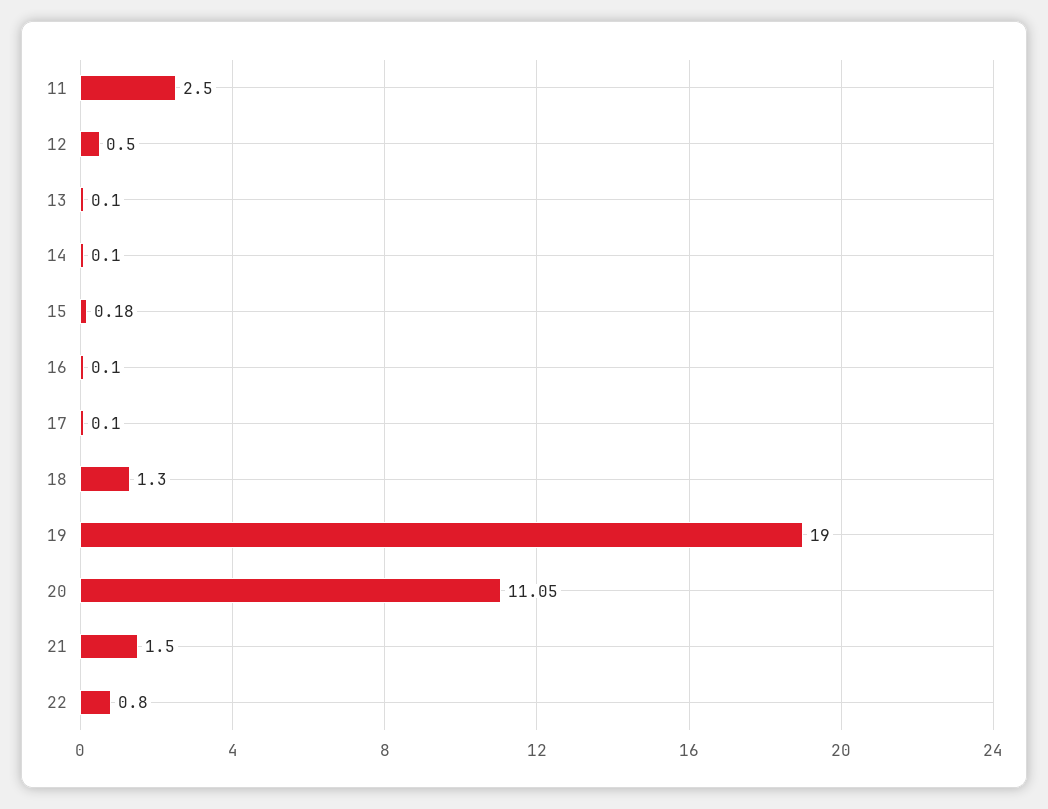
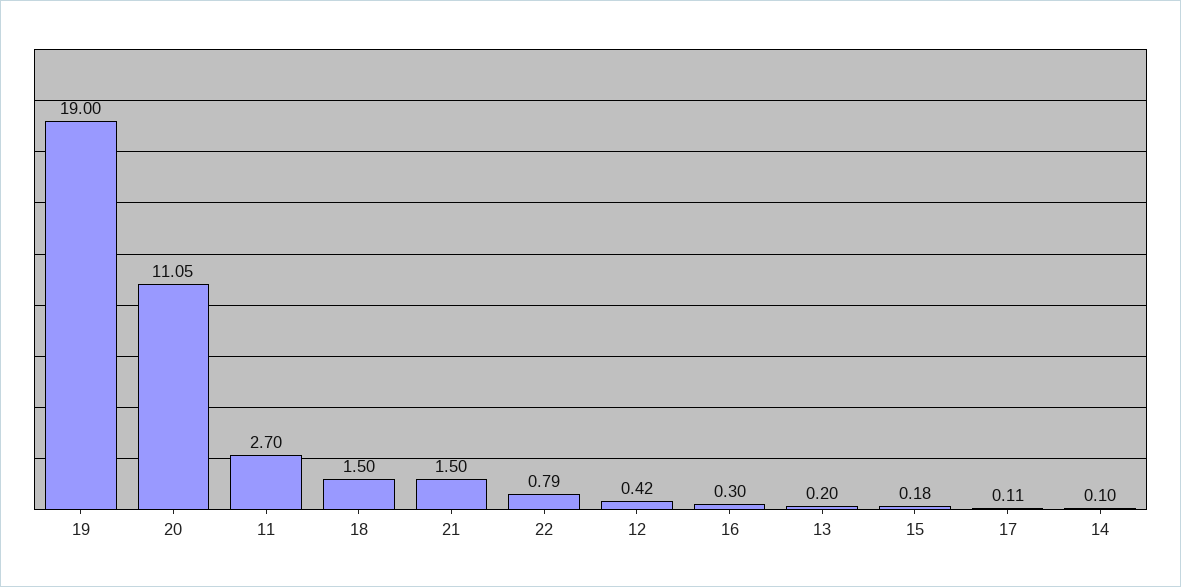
11: 2.5 -> 2.7
12: 0.5 -> 0.42
13: 0.1 -> 0.2
16: 0.1 -> 0.3
17: 0.1 -> 0.11
18: 1.3 -> 1.5
22: 0.8 -> 0.79

